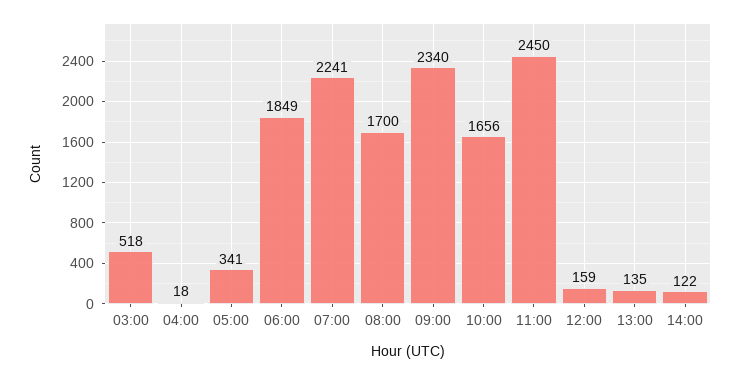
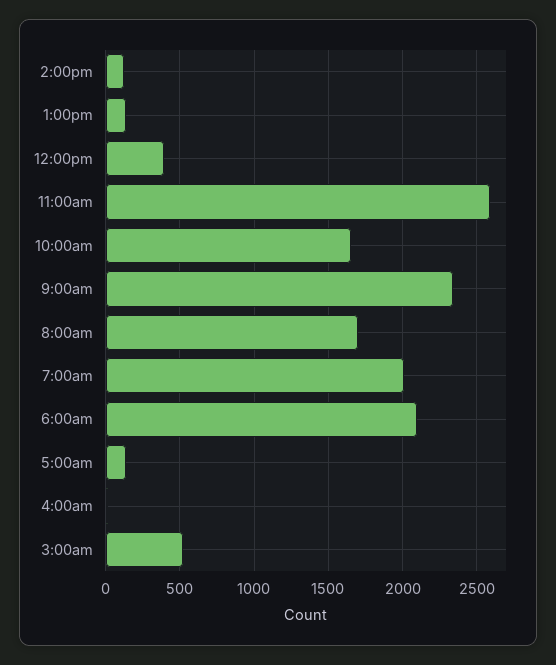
05:00: 341 -> 150
06:00: 1849 -> 2100
07:00: 2241 -> 2000
11:00: 2450 -> 2600
12:00: 159 -> 400

